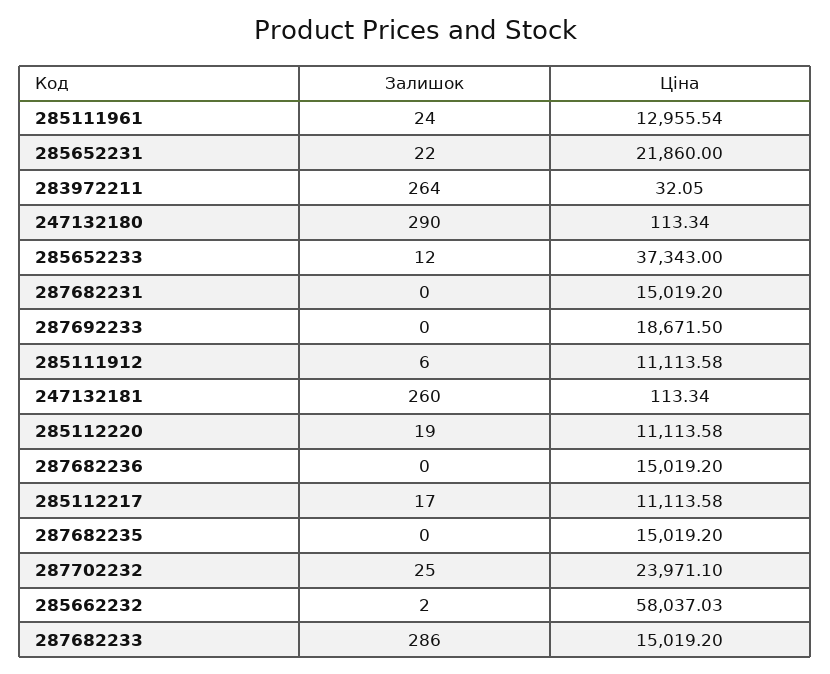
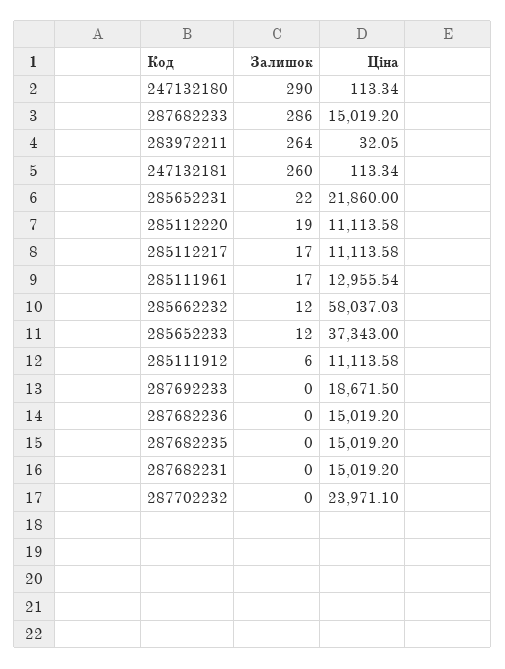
Залишок, 285111961: 24 -> 17
Залишок, 287702232: 25 -> 0
Залишок, 285662232: 2 -> 12

